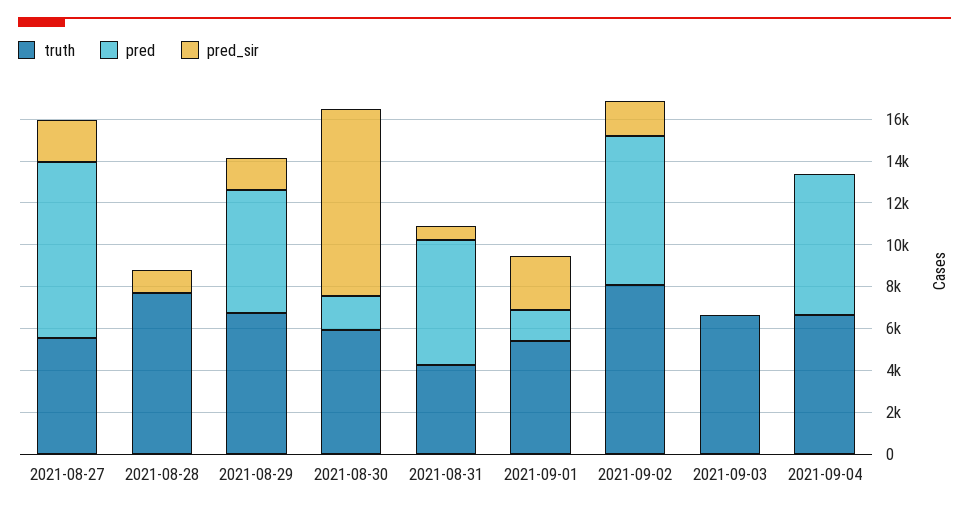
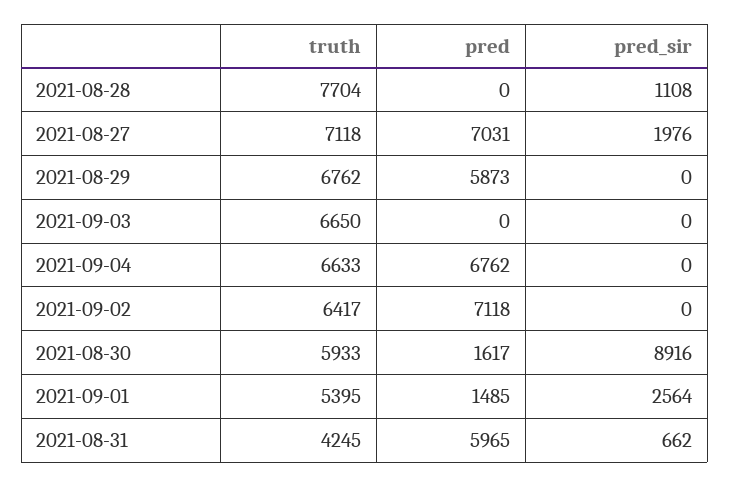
truth, 2021-08-27: 5500 -> 7118
pred, 2021-08-27: 8500 -> 7031
pred_sir, 2021-08-29: 1500 -> 0
truth, 2021-09-02: 8000 -> 6417
pred_sir, 2021-09-02: 1500 -> 0

